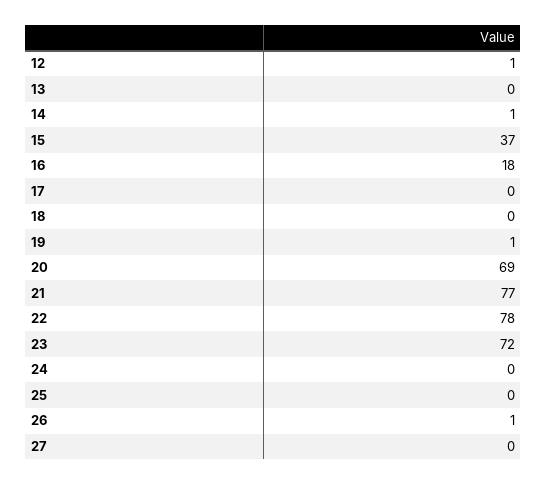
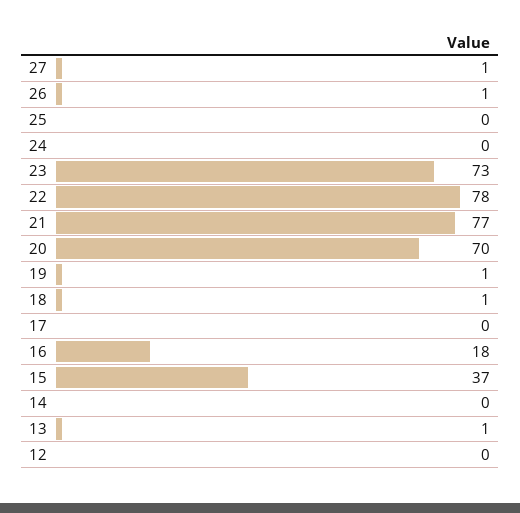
12: 1 -> 0
13: 0 -> 1
14: 1 -> 0
18: 0 -> 1
20: 69 -> 70
23: 72 -> 73
27: 0 -> 1

